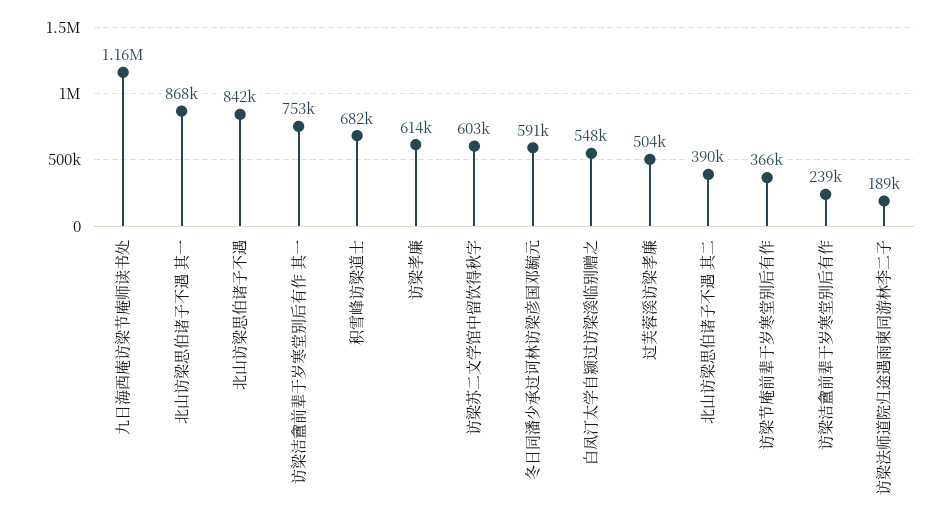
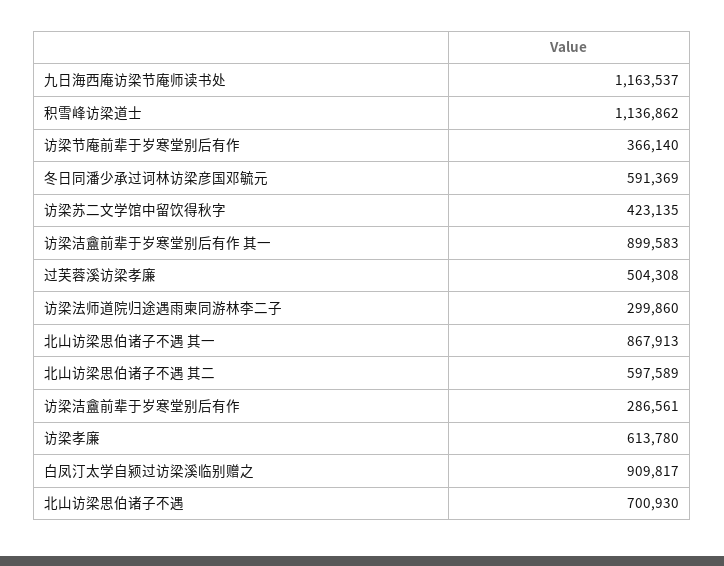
北山访梁思伯诸子不遇: 842000 -> 700930
访梁洁盦前辈于岁寒堂别后有作 其一: 753000 -> 899583
积雪峰访梁道士: 682000 -> 1136862
访梁苏二文学馆中留饮得秋字: 603000 -> 423135
白凤汀太学自颍过访梁溪临别赠之: 548000 -> 909817
北山访梁思伯诸子不遇 其二: 390000 -> 597589
访梁洁盦前辈于岁寒堂别后有作: 239000 -> 286561
访梁法师道院归途遇雨柬同游林李二子: 189000 -> 299860

